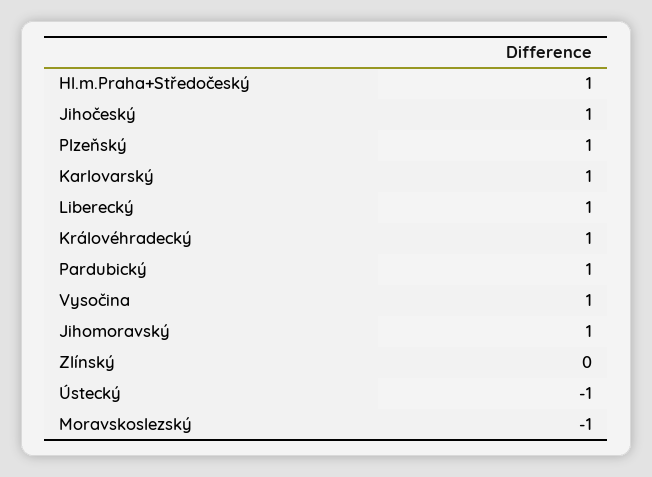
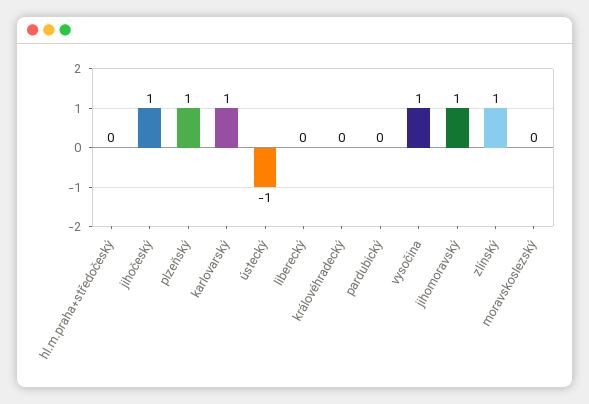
Hl.m.Praha+Středočeský: 1 -> 0
Liberecký: 1 -> 0
Královéhradecký: 1 -> 0
Pardubický: 1 -> 0
Zlínský: 0 -> 1
Moravskoslezský: -1 -> 0

